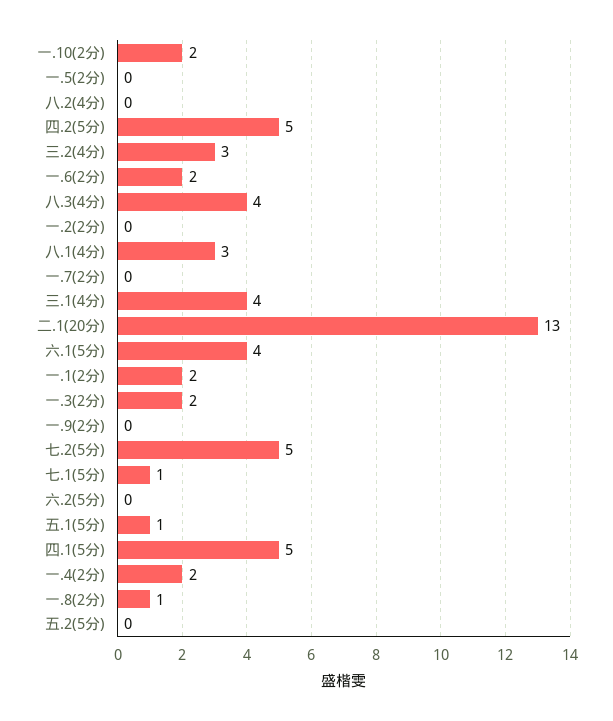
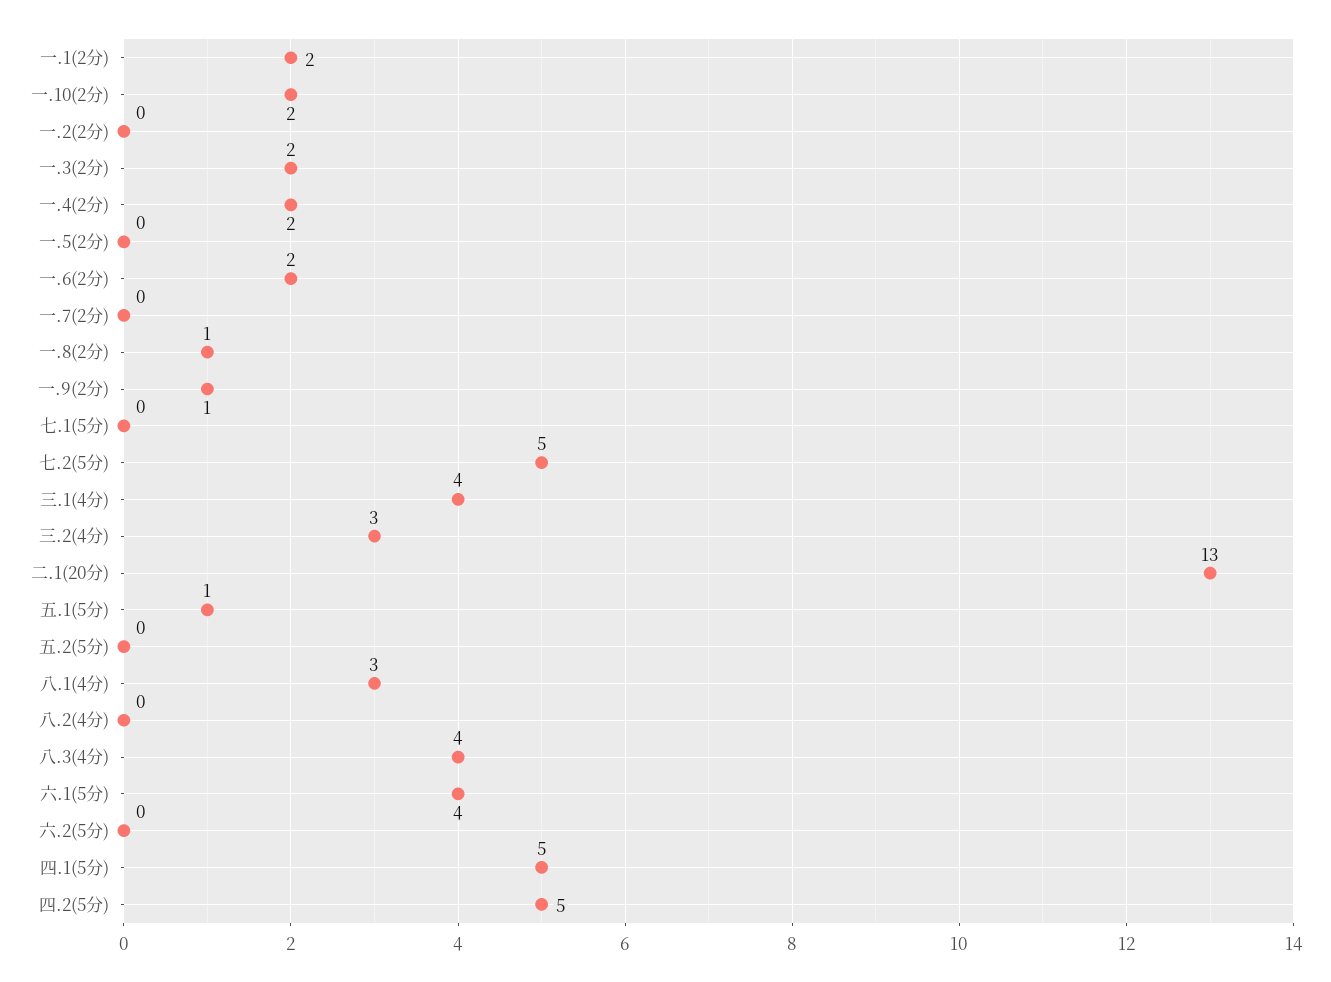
一.9(2分): 0 -> 1
七.1(5分): 1 -> 0

